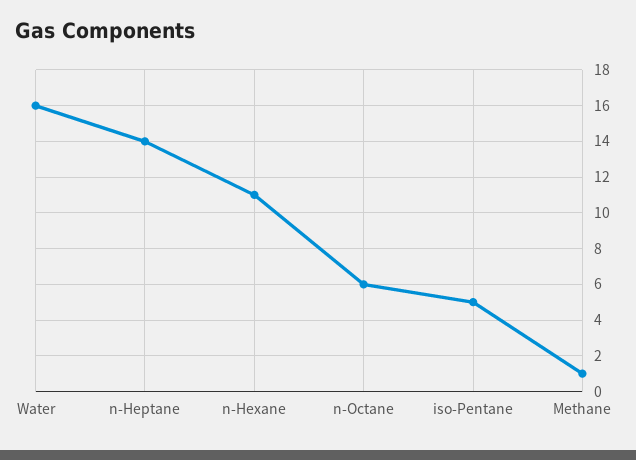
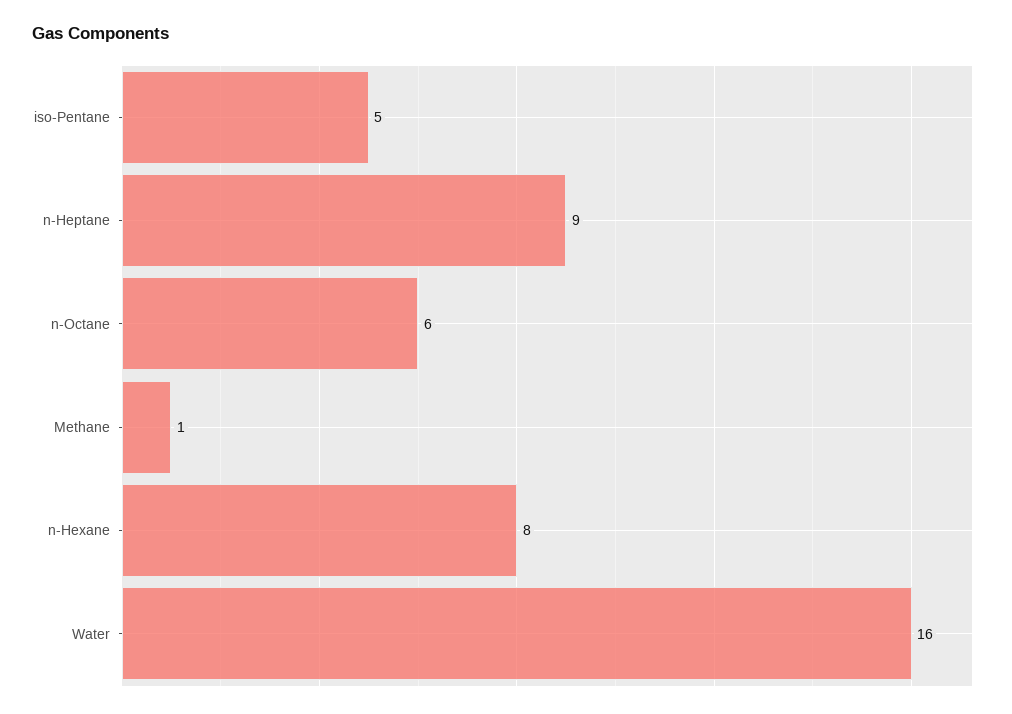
n-Heptane: 14 -> 9
n-Hexane: 11 -> 8

